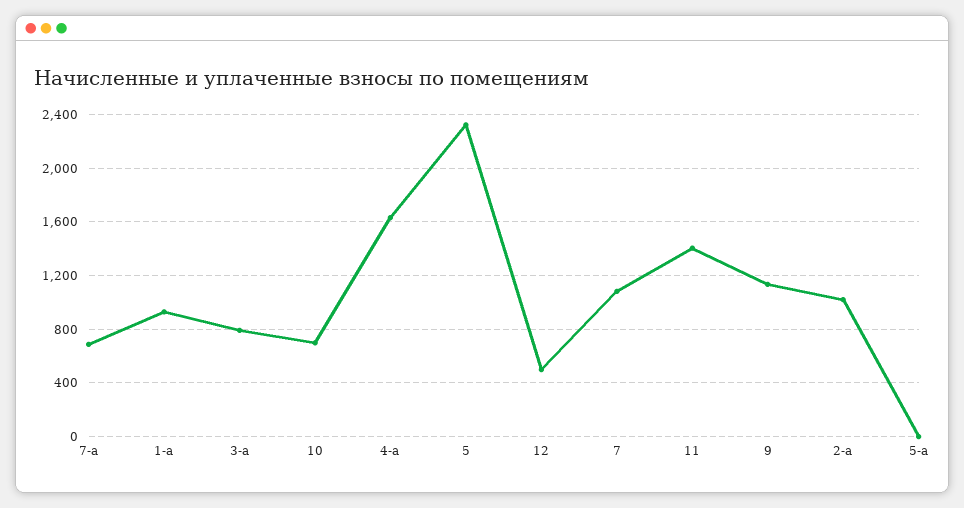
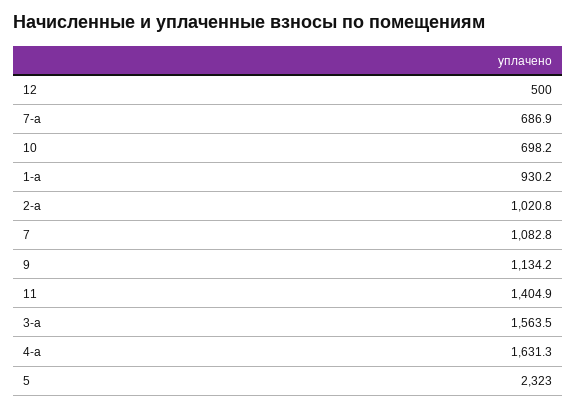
3-а: 800 -> 1563.5
5-а: 0 -> none

